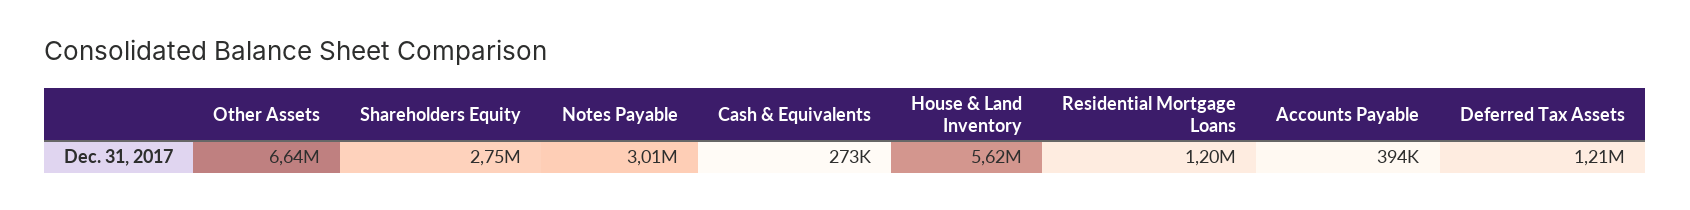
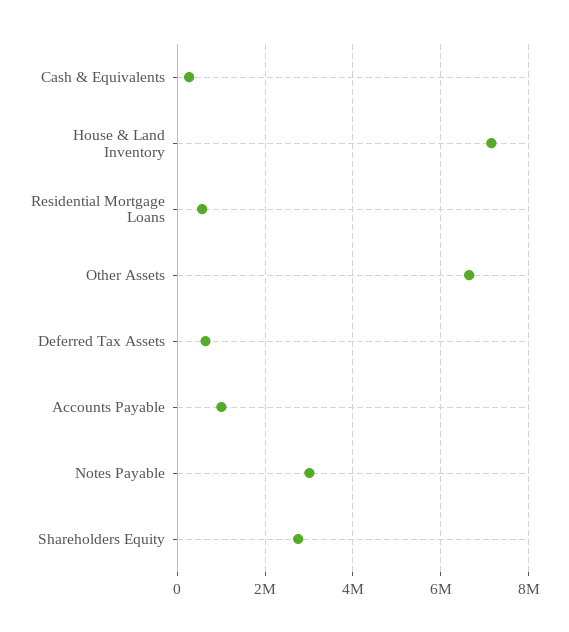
House & Land Inventory: 5620000 -> 7200000
Residential Mortgage Loans: 1200000 -> 600000
Accounts Payable: 394000 -> 1000000
Deferred Tax Assets: 1210000 -> 600000

